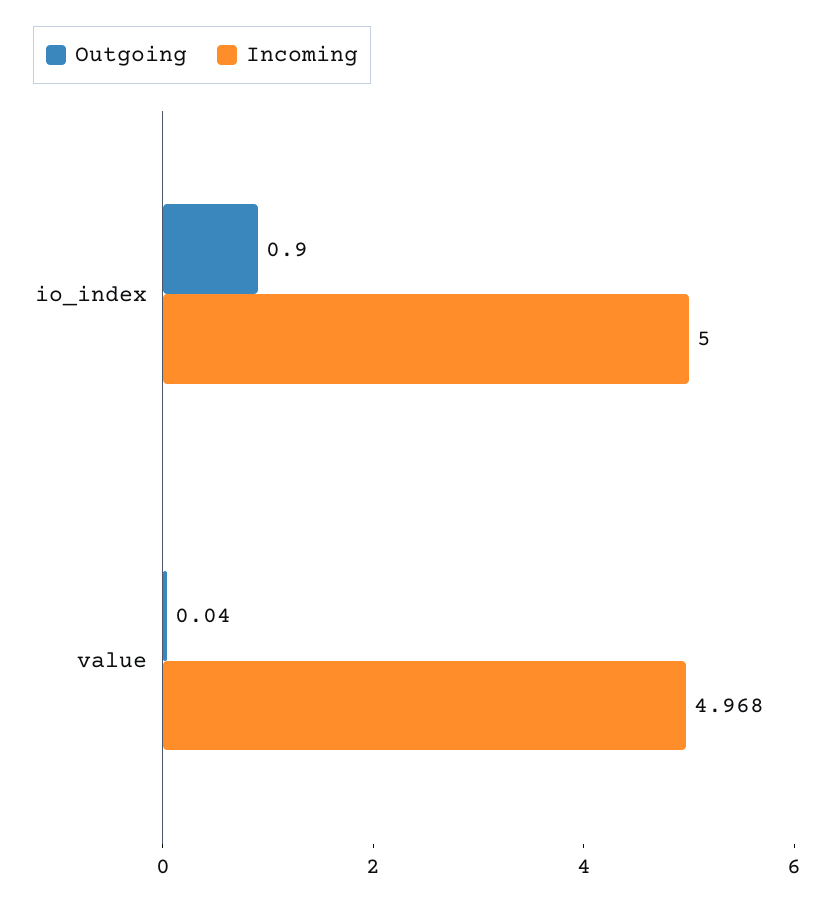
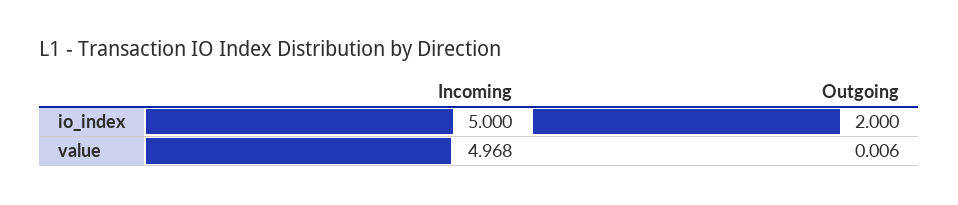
Outgoing, io_index: 0.9 -> 2
Outgoing, value: 0.04 -> 0.006

